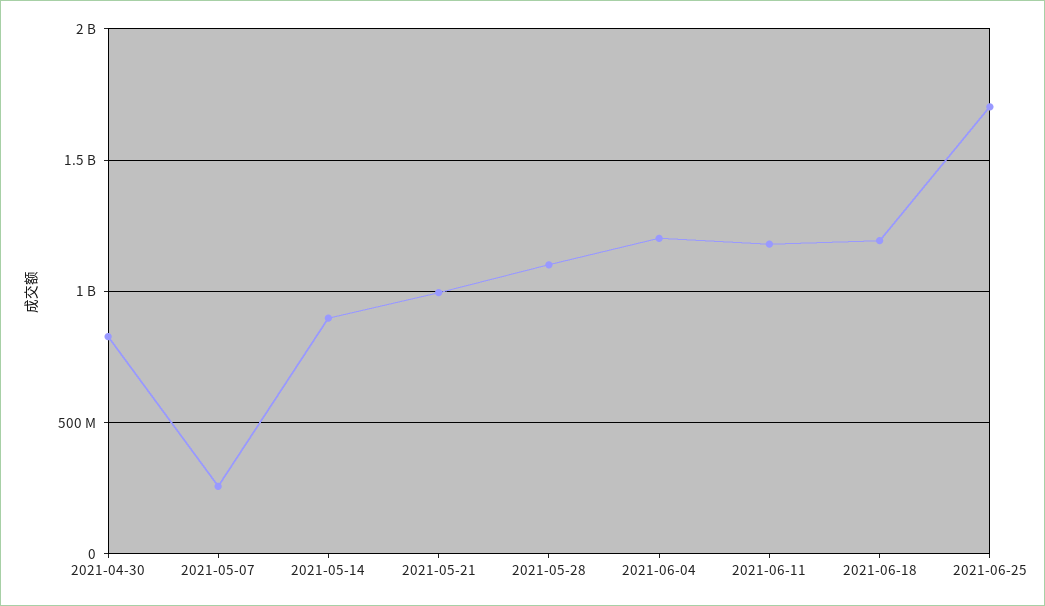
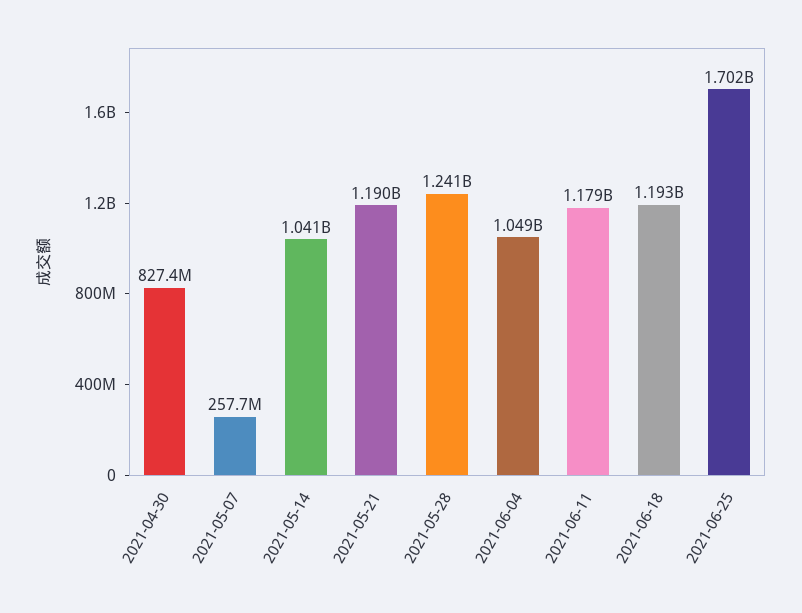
2021-05-14: 900000000 -> 1041000000
2021-05-21: 1000000000 -> 1190000000
2021-05-28: 1100000000 -> 1241000000
2021-06-04: 1200000000 -> 1049000000

